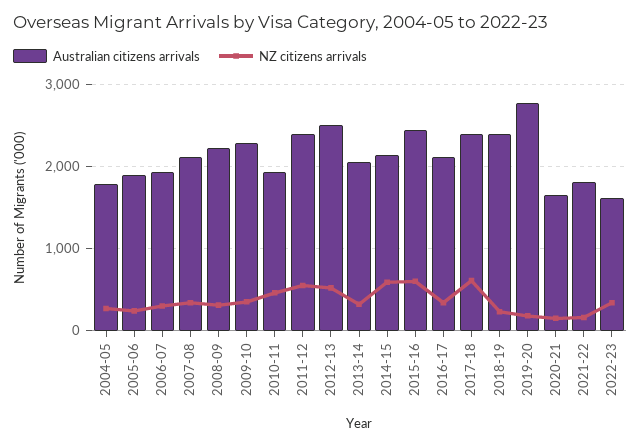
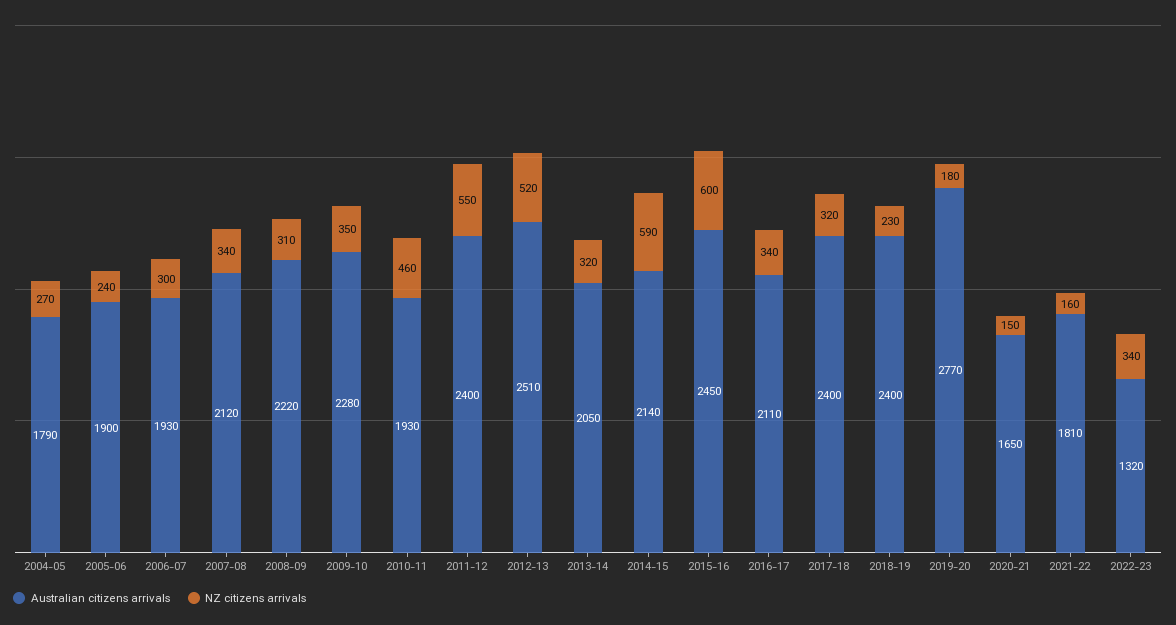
NZ citizens arrivals, 2017-18: 600 -> 320
Australian citizens arrivals, 2022-23: 1600 -> 1320

